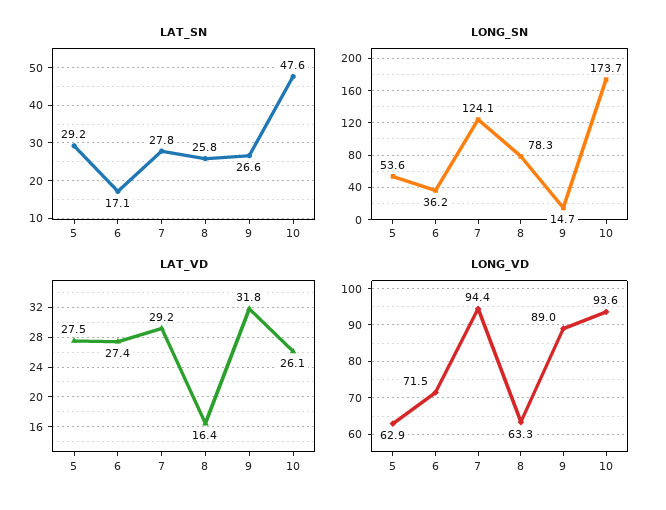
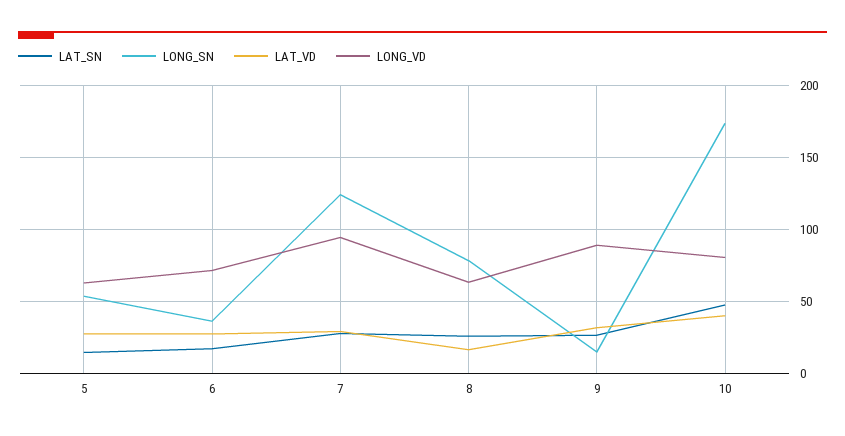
LAT_SN, 5: 29.2 -> 15
LAT_VD, 10: 26.1 -> 40
LONG_VD, 10: 93.6 -> 80

